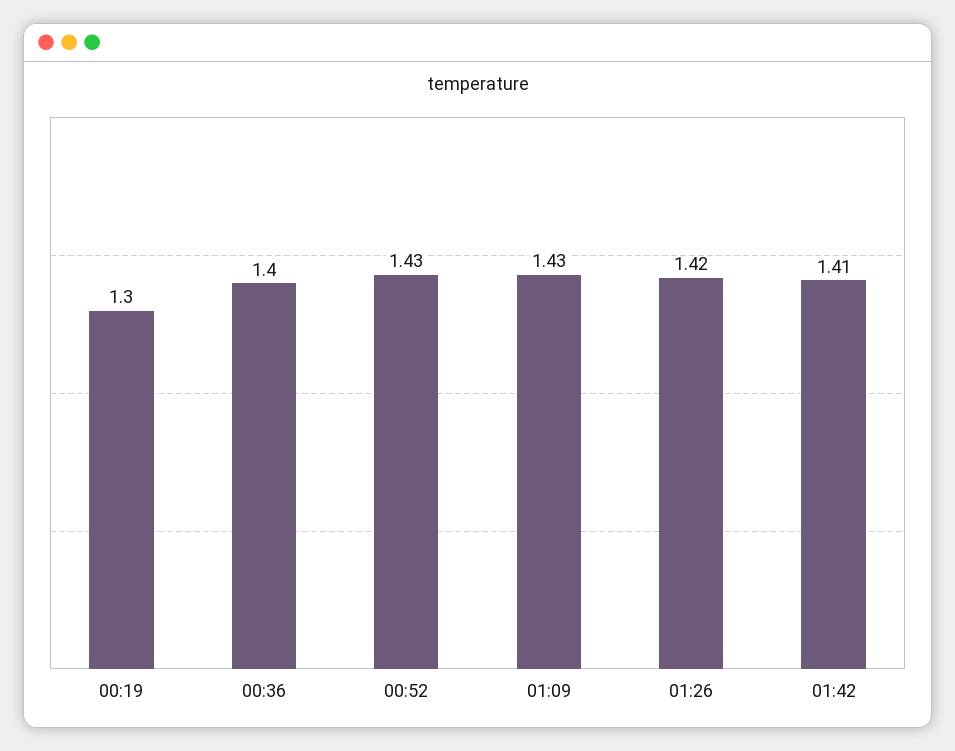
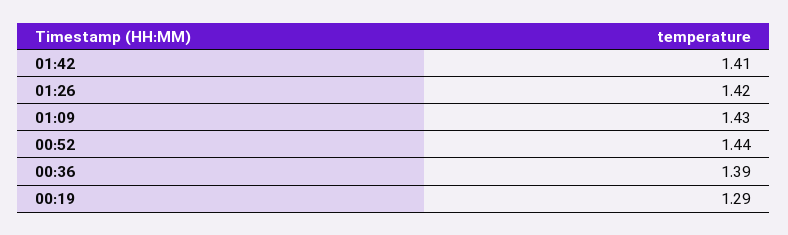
00:19: 1.3 -> 1.29
00:36: 1.4 -> 1.39
00:52: 1.43 -> 1.44

